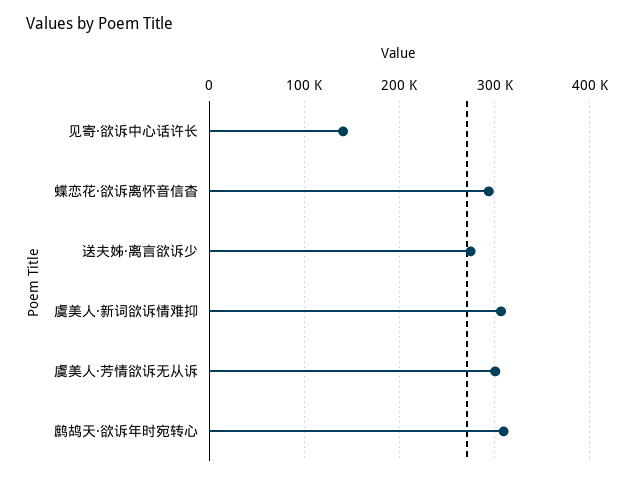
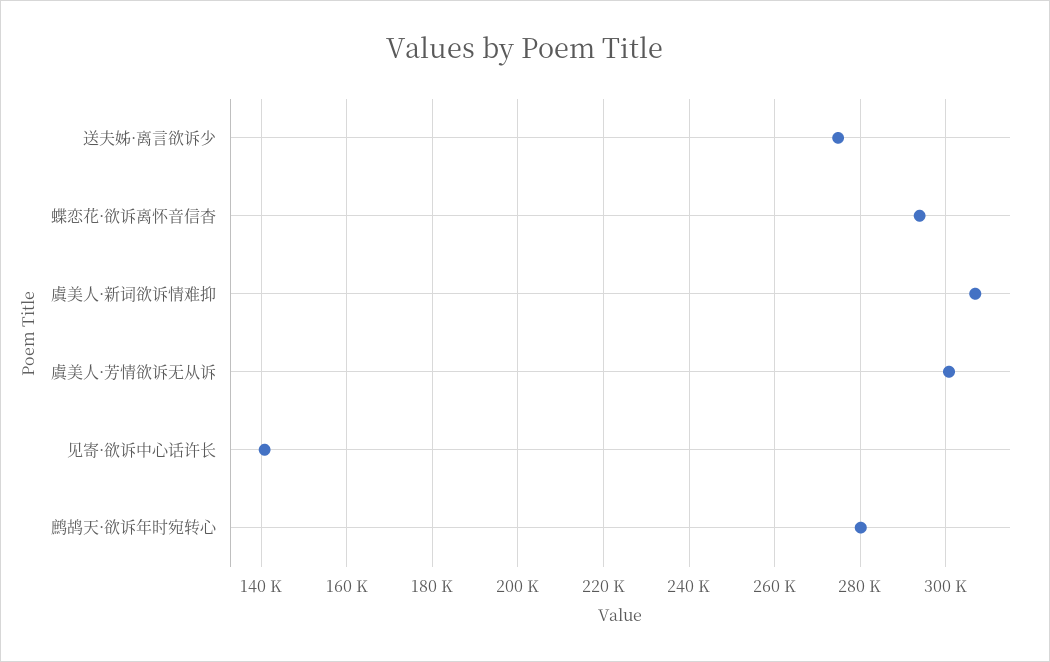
鹧鸪天·欲诉年时宛转心: 310000 -> 280000

